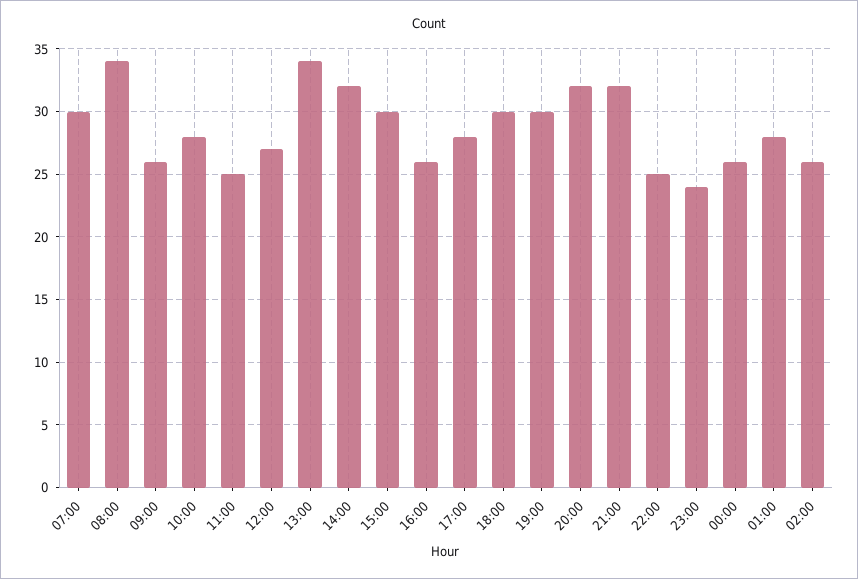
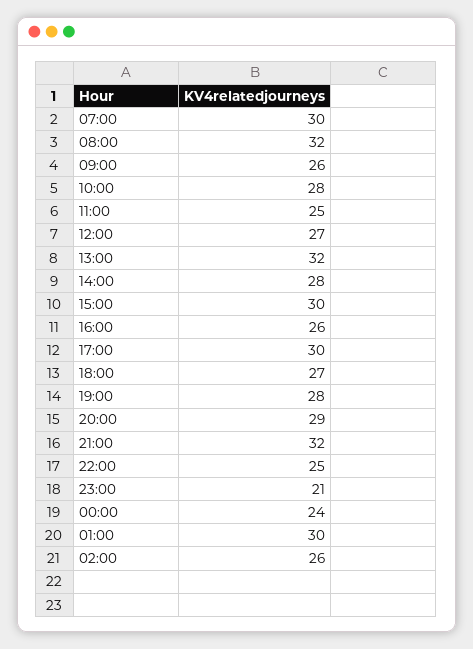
08:00: 34 -> 32
13:00: 34 -> 32
14:00: 32 -> 28
17:00: 28 -> 30
18:00: 30 -> 27
19:00: 30 -> 28
20:00: 32 -> 29
23:00: 24 -> 21
00:00: 26 -> 24
01:00: 28 -> 30

